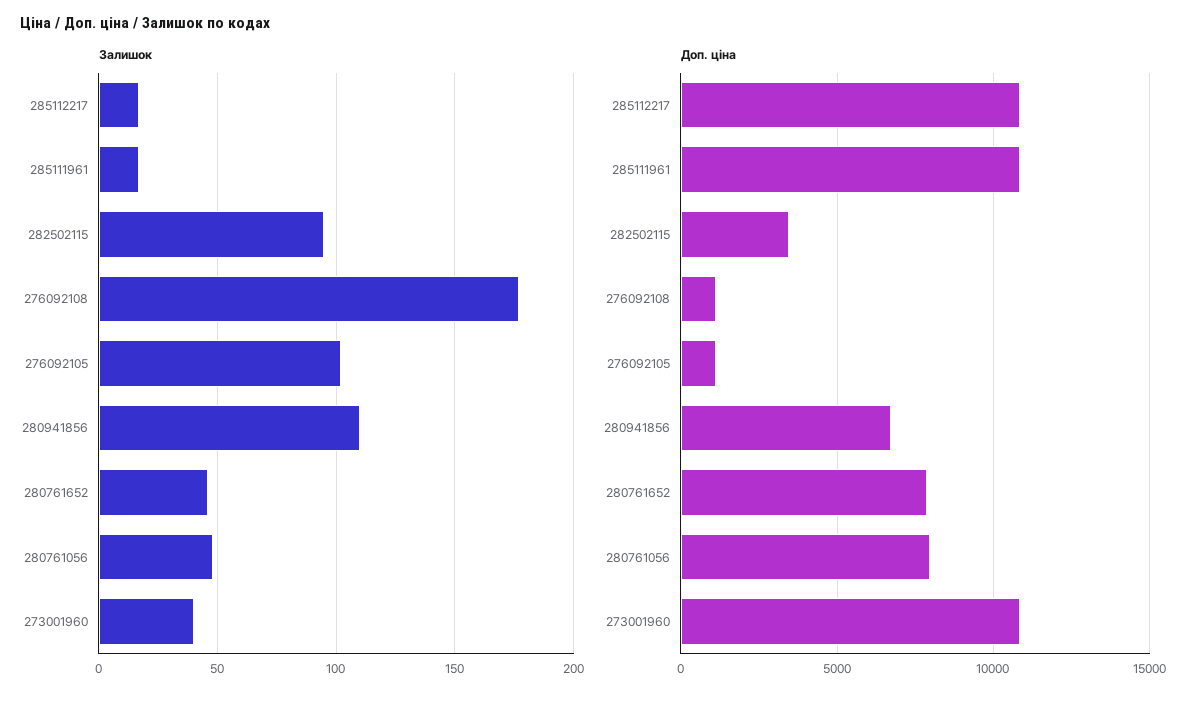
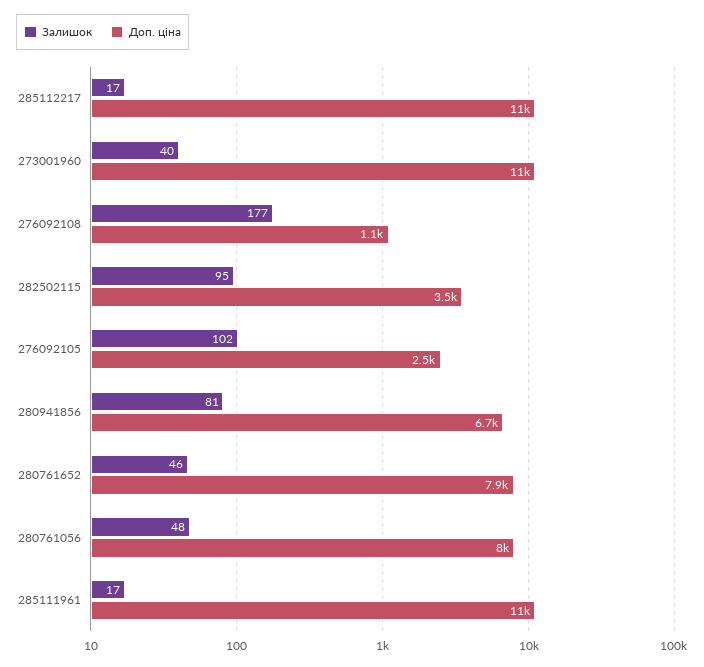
Залишок, 280941856: 110 -> 81
Доп. ціна, 276092105: 1000 -> 2500

